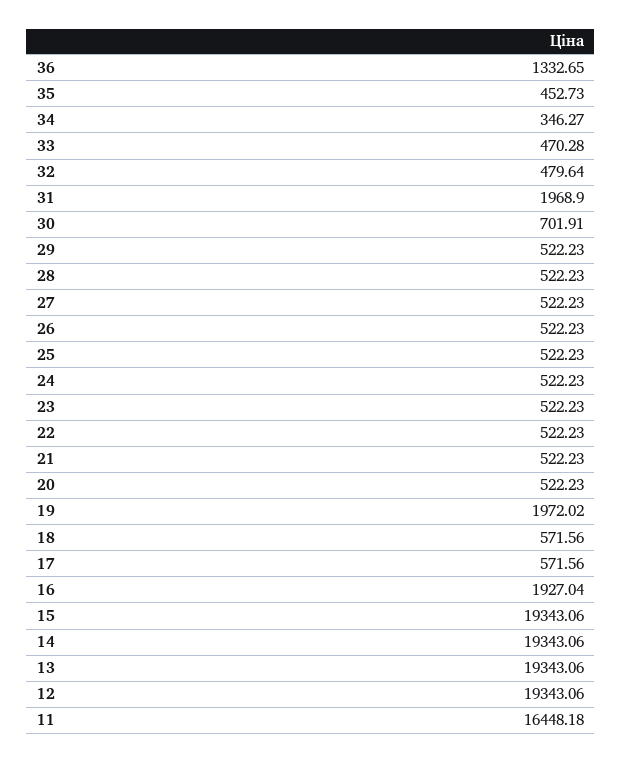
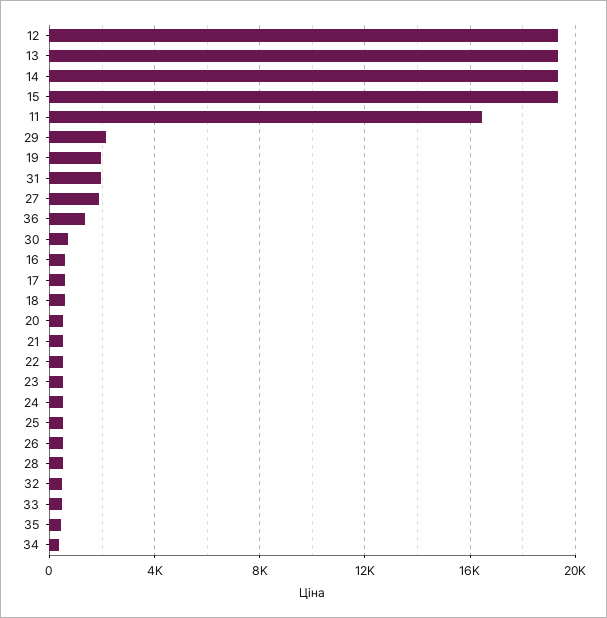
29: 522.23 -> 2000
27: 522.23 -> 2000
16: 1927.04 -> 500

